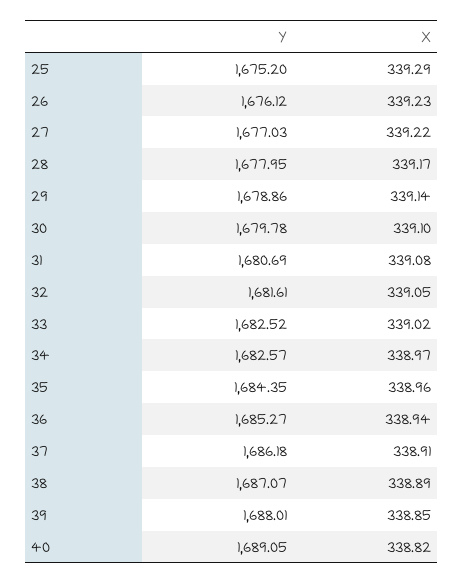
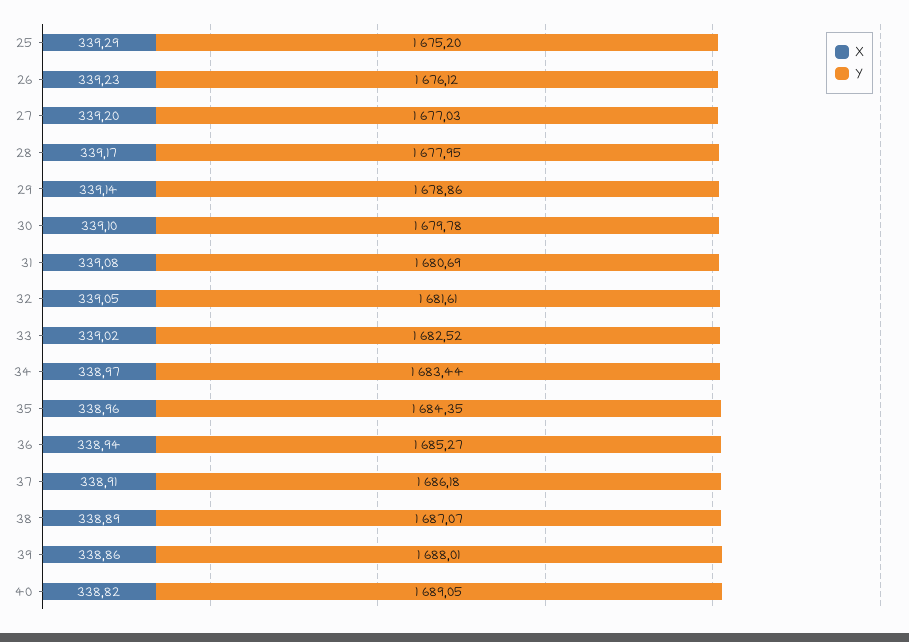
X, 27: 339.22 -> 339.2
Y, 34: 1682.57 -> 1683.44
X, 39: 338.85 -> 338.86

